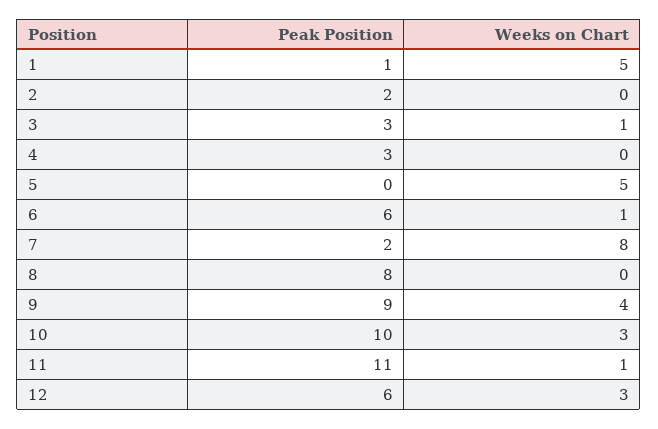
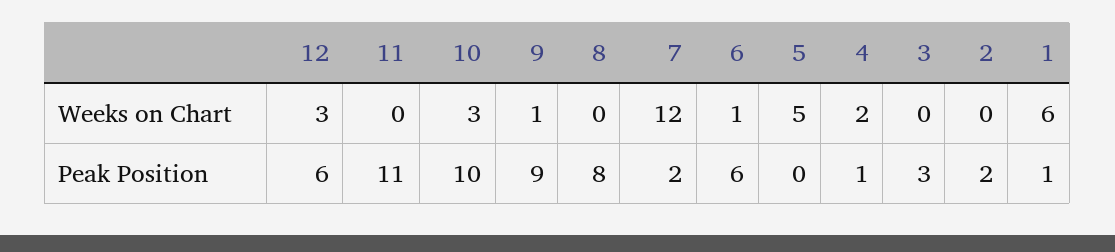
Weeks on Chart, 1: 5 -> 6
Weeks on Chart, 3: 1 -> 0
Peak Position, 4: 3 -> 1
Weeks on Chart, 4: 0 -> 2
Weeks on Chart, 7: 8 -> 12
Weeks on Chart, 9: 4 -> 1
Weeks on Chart, 11: 1 -> 0

